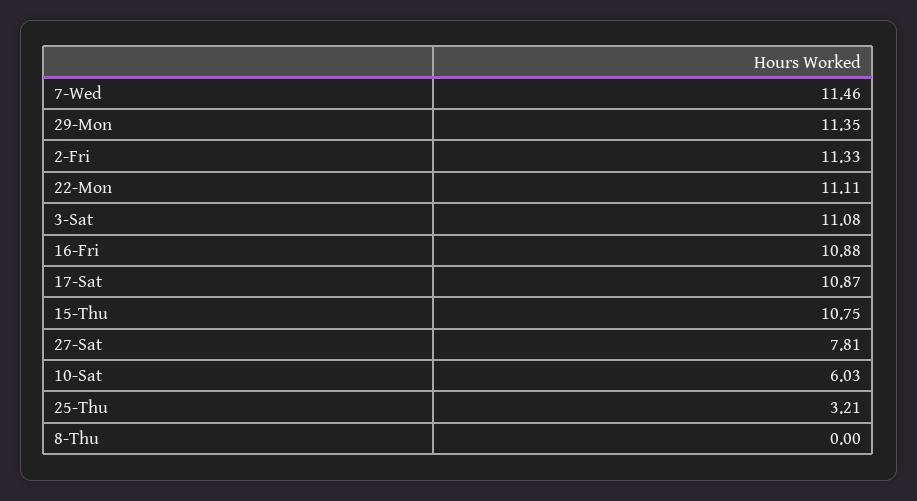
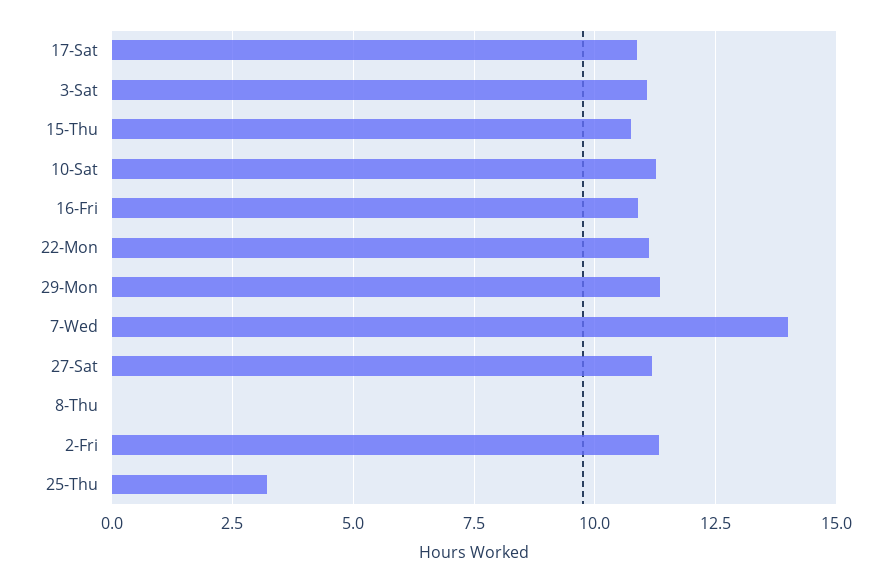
7-Wed: 11.46 -> 14
27-Sat: 7.81 -> 11.25
10-Sat: 6.03 -> 11.25

